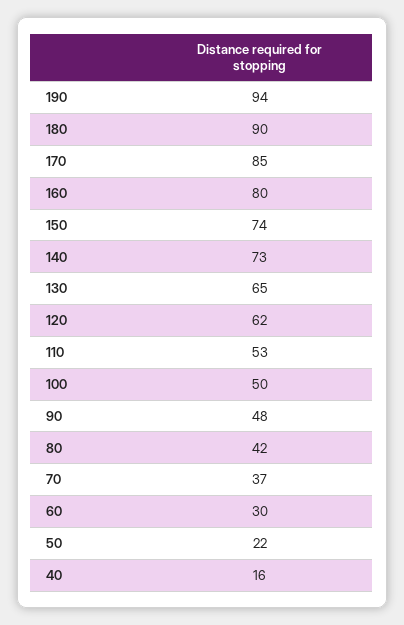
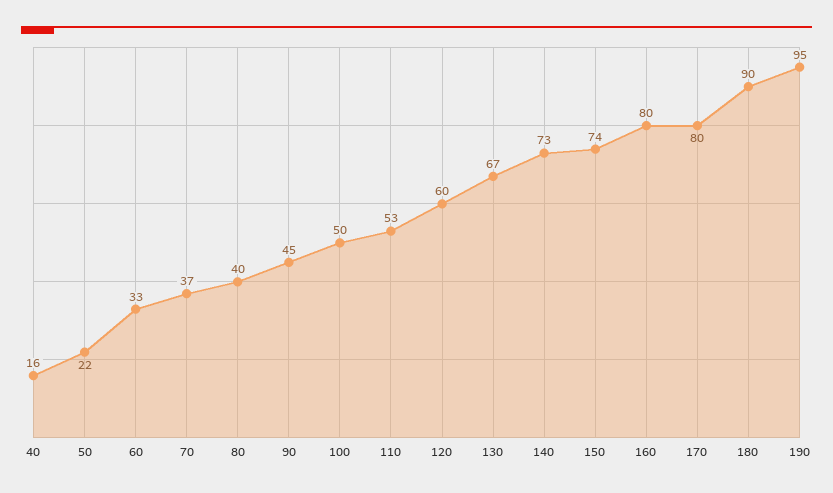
190: 94 -> 95
170: 85 -> 80
130: 65 -> 67
120: 62 -> 60
90: 48 -> 45
80: 42 -> 40
60: 30 -> 33

